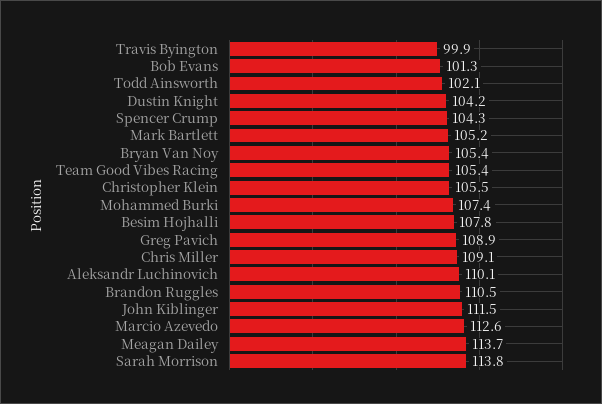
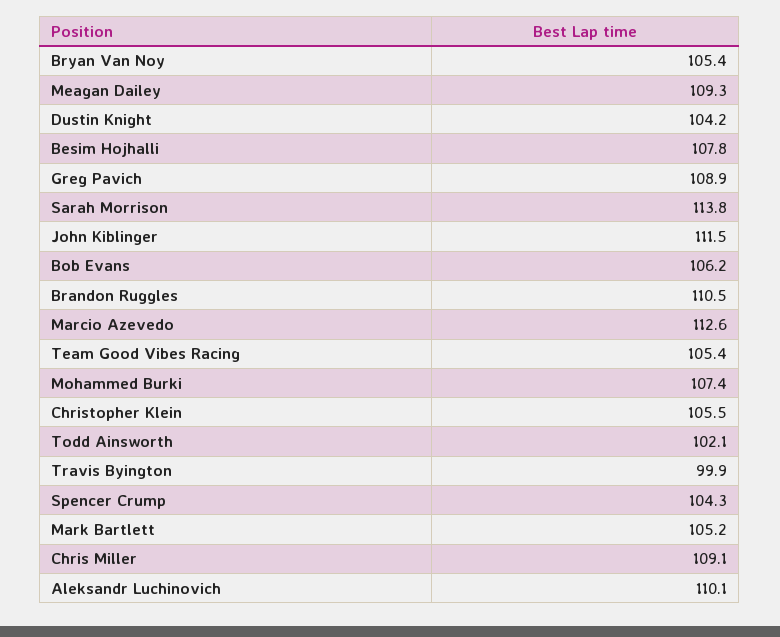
Bob Evans: 101.3 -> 106.2
Meagan Dailey: 113.7 -> 109.3

